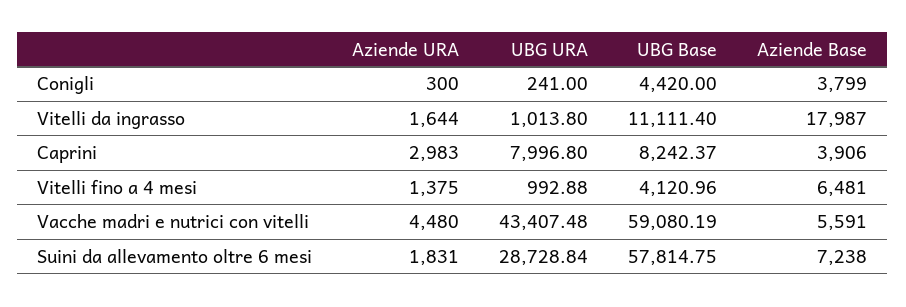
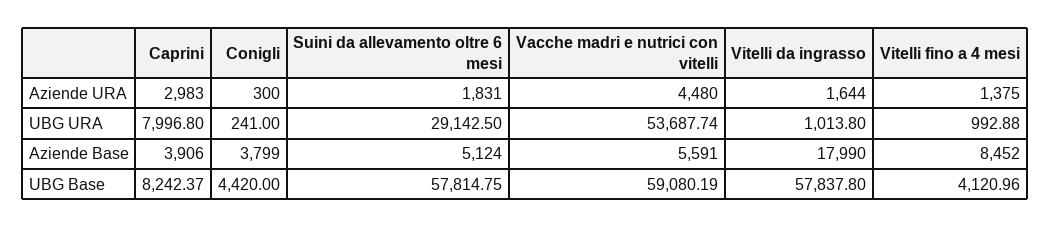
UBG Base, Vitelli da ingrasso: 11111.4 -> 57837.8
Aziende Base, Vitelli da ingrasso: 17987 -> 17990
Aziende Base, Vitelli fino a 4 mesi: 6481 -> 8452
UBG URA, Vacche madri e nutrici con vitelli: 43407.48 -> 53687.74
UBG URA, Suini da allevamento oltre 6 mesi: 28728.84 -> 29142.5
Aziende Base, Suini da allevamento oltre 6 mesi: 7238 -> 5124

